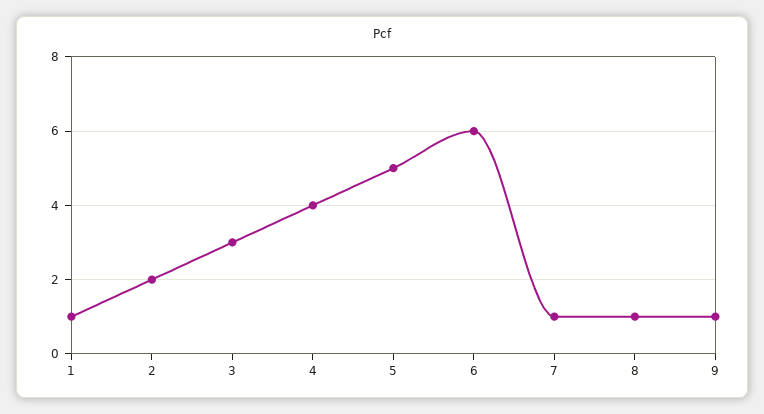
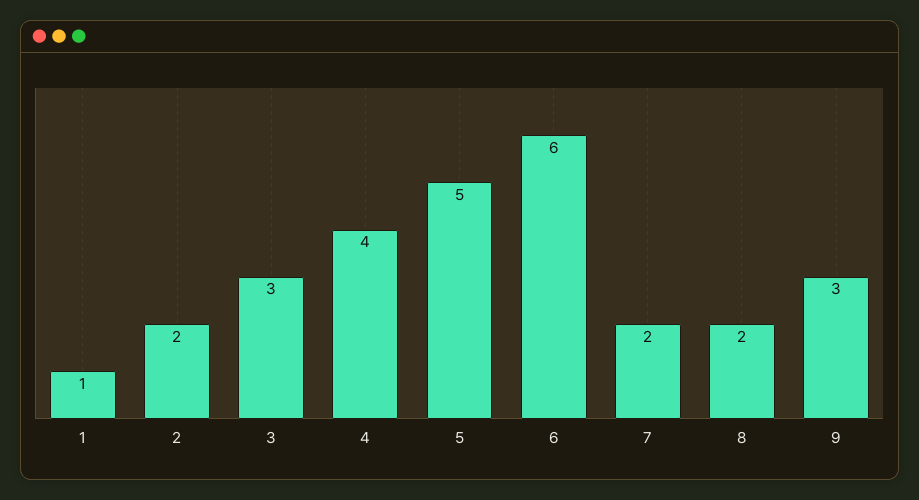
7: 1 -> 2
8: 1 -> 2
9: 1 -> 3

